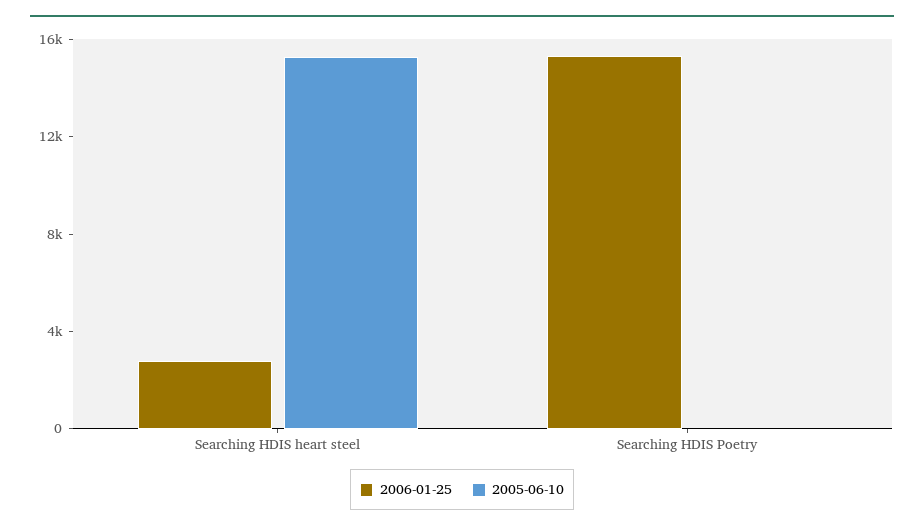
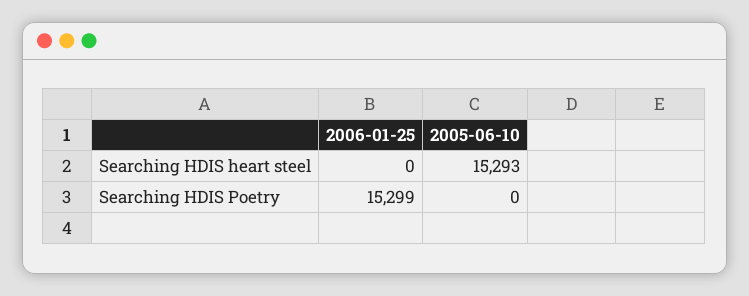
2006-01-25, Searching HDIS heart steel: 3000 -> 0

